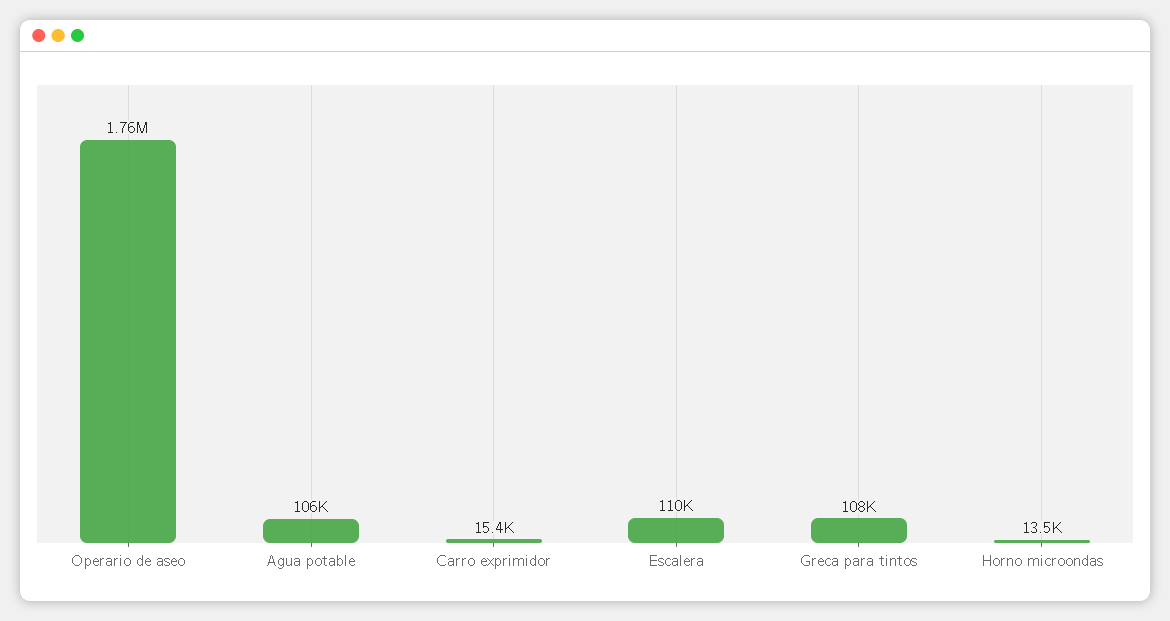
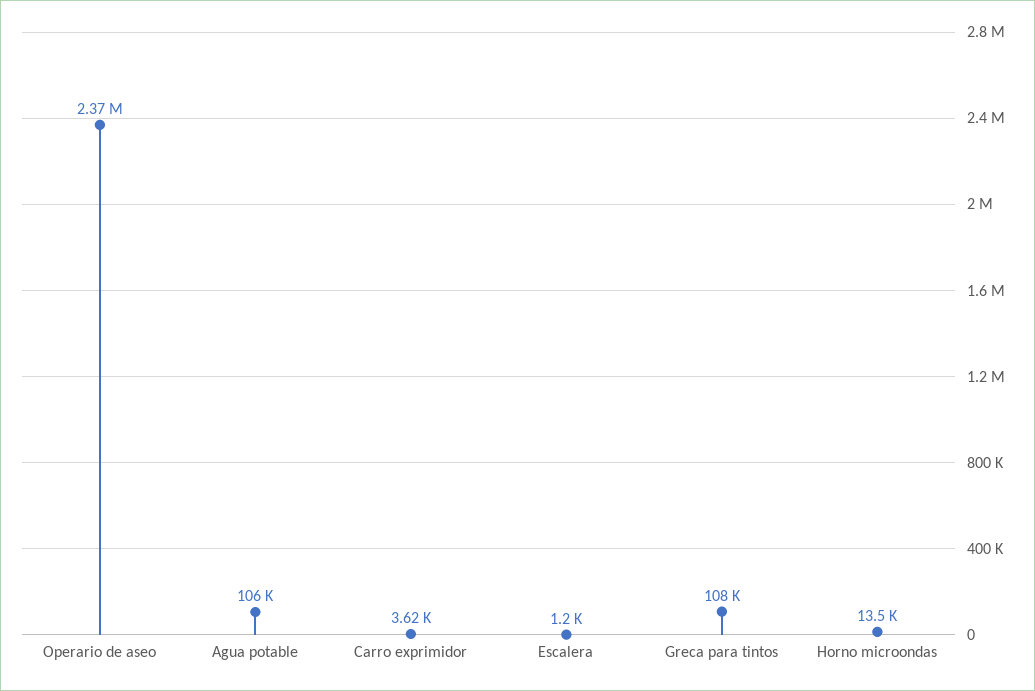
Operario de aseo: 1760000 -> 2370000
Carro exprimidor: 15400 -> 3620
Escalera: 110000 -> 1200

